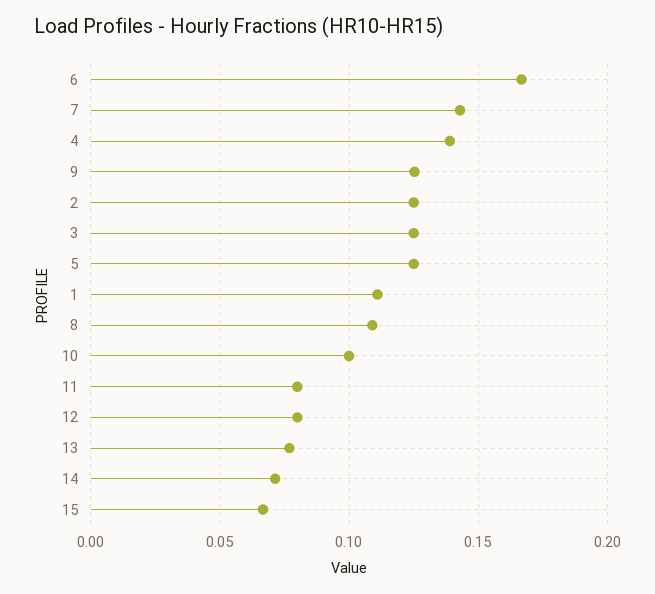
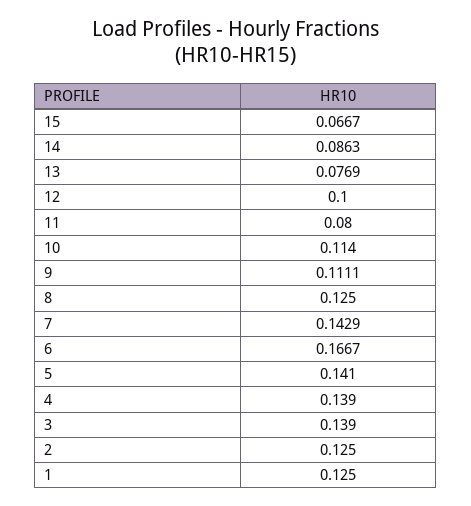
9: 0.125 -> 0.1111
3: 0.125 -> 0.139
5: 0.125 -> 0.141
1: 0.11 -> 0.125
8: 0.11 -> 0.125
10: 0.1 -> 0.114
12: 0.08 -> 0.1
14: 0.07 -> 0.0863

